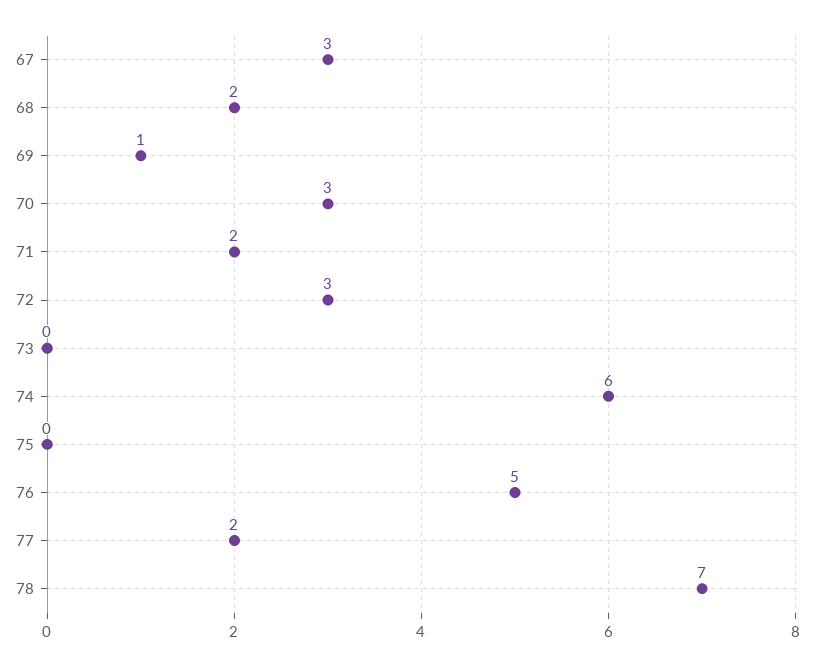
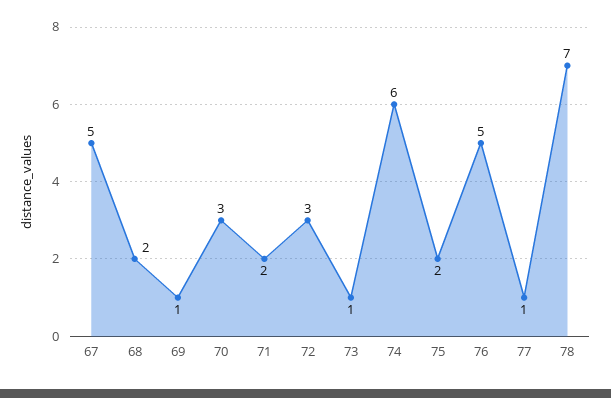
67: 3 -> 5
73: 0 -> 1
75: 0 -> 2
77: 2 -> 1

